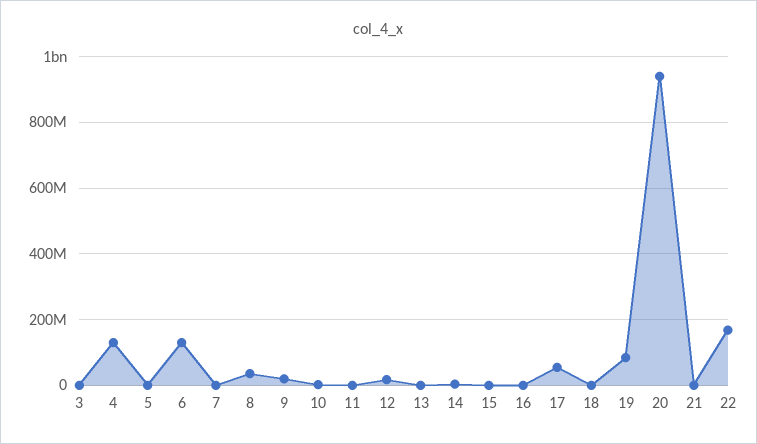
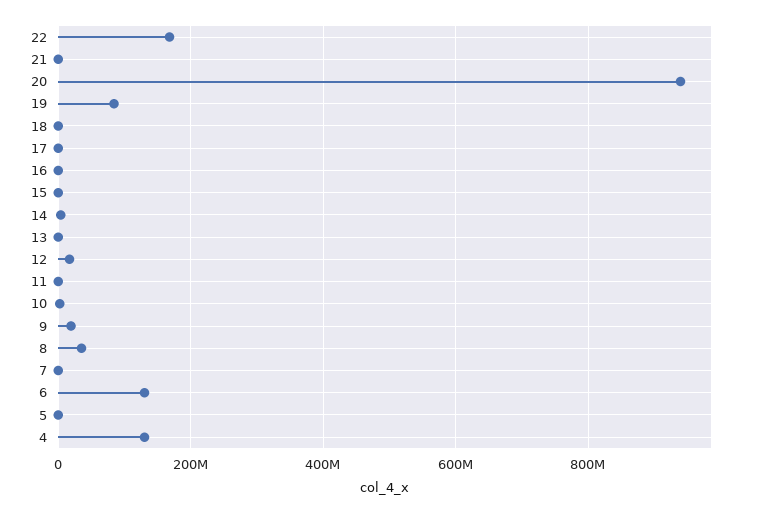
3: 0 -> none
17: 60000000 -> 0

